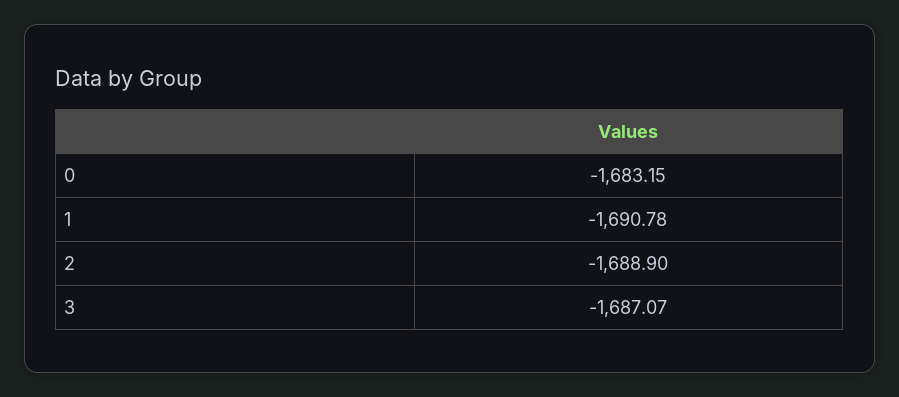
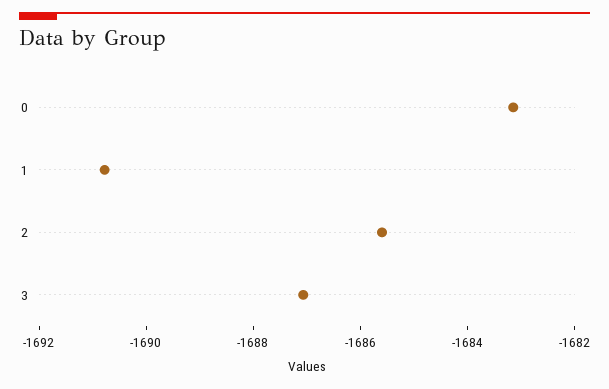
2: -1688.9 -> -1685.5

